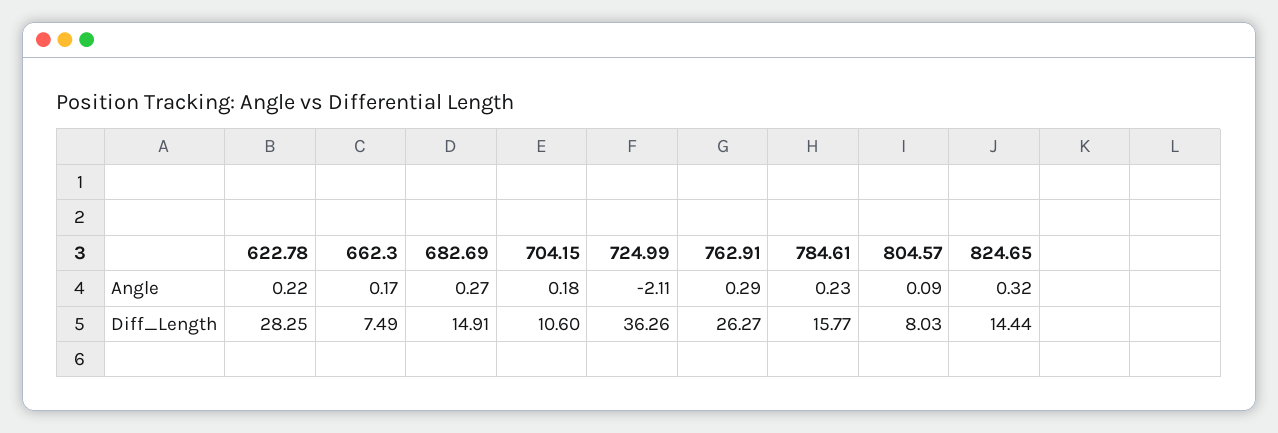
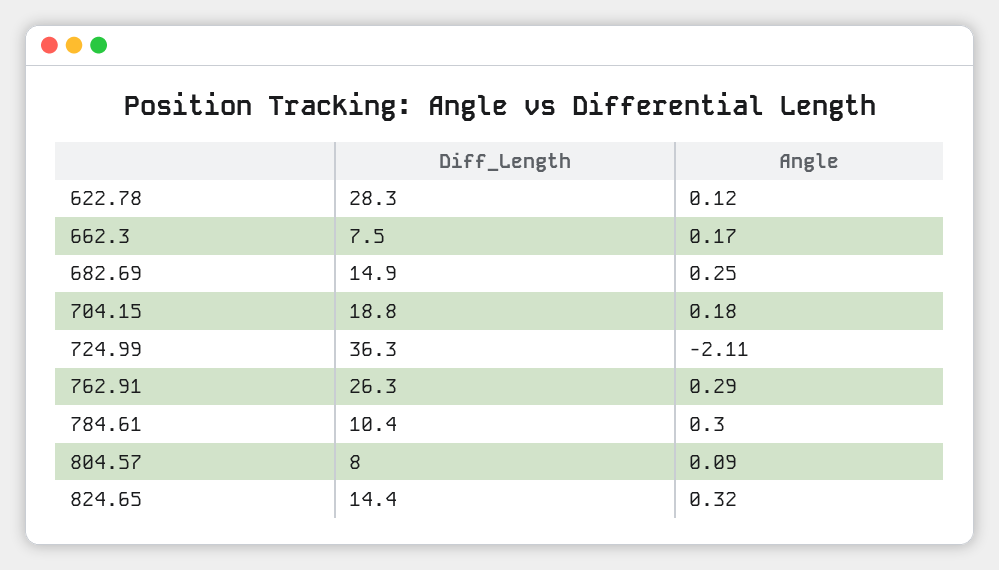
622.78, Angle: 0.22 -> 0.12
682.69, Angle: 0.27 -> 0.25
784.61, Angle: 0.23 -> 0.3
704.15, Diff_Length: 10.6 -> 18.8
784.61, Diff_Length: 15.77 -> 10.4

